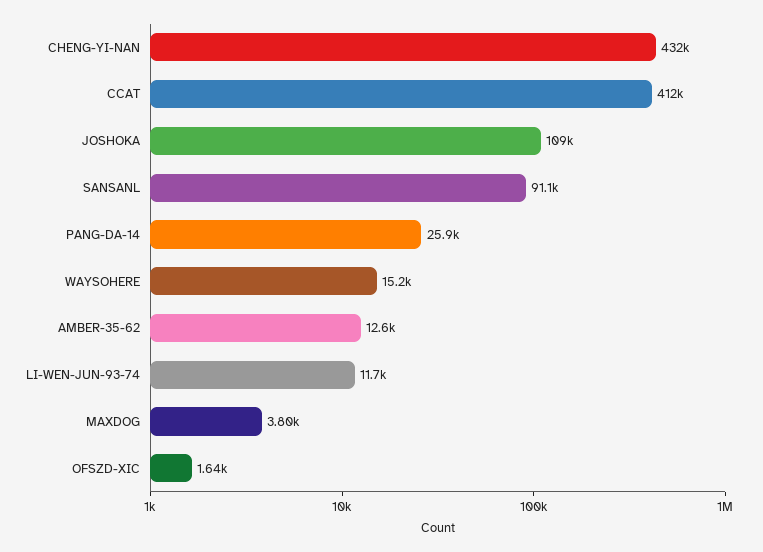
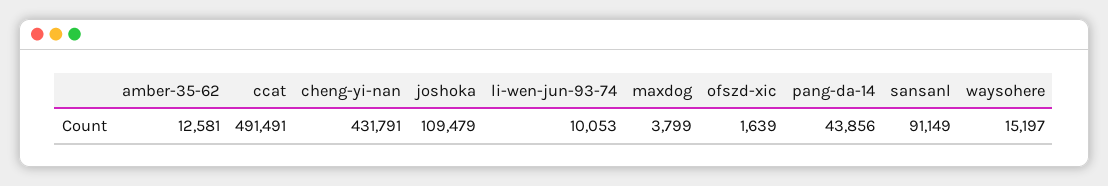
CCAT: 412000 -> 491491
PANG-DA-14: 25900 -> 43856
LI-WEN-JUN-93-74: 11700 -> 10053

